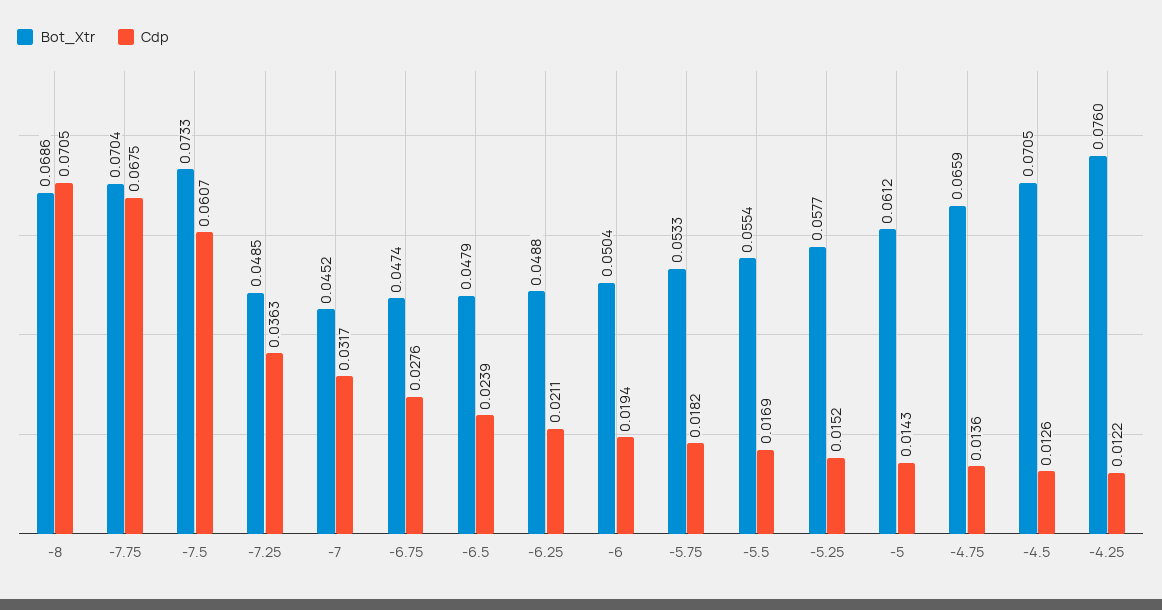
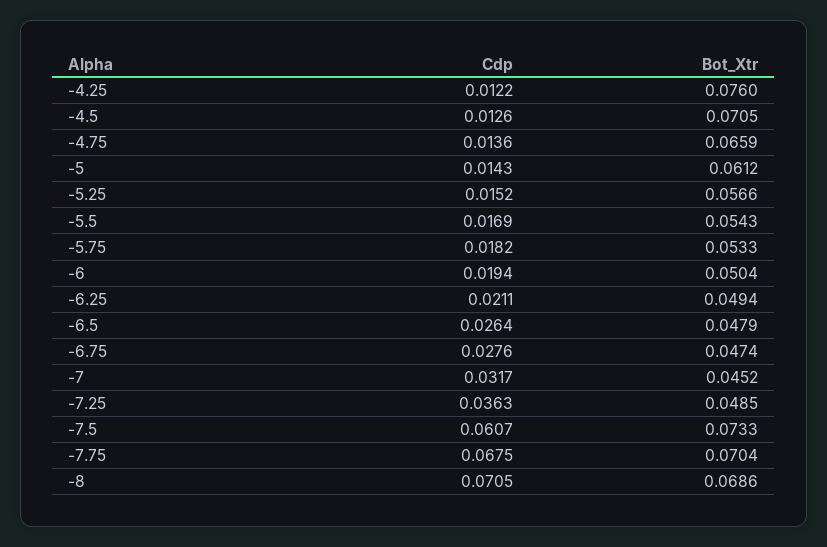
Cdp, -6.5: 0.0239 -> 0.0264
Bot_Xtr, -6.25: 0.0488 -> 0.0494
Bot_Xtr, -5.5: 0.0554 -> 0.0543
Bot_Xtr, -5.25: 0.0577 -> 0.0566

